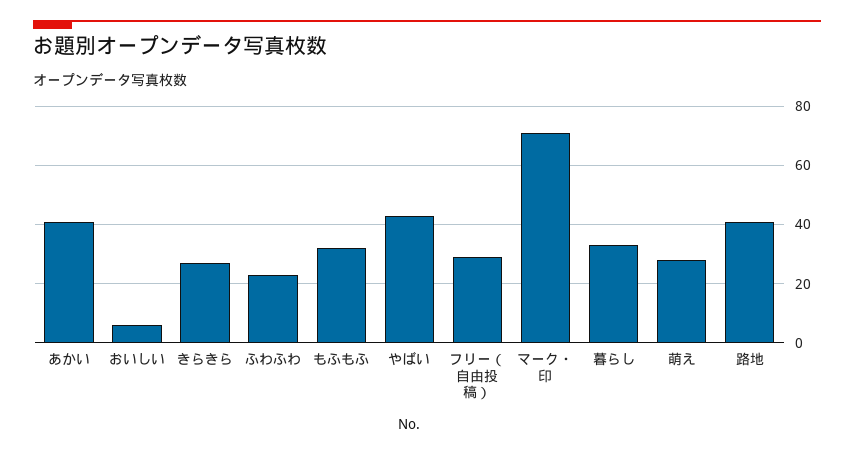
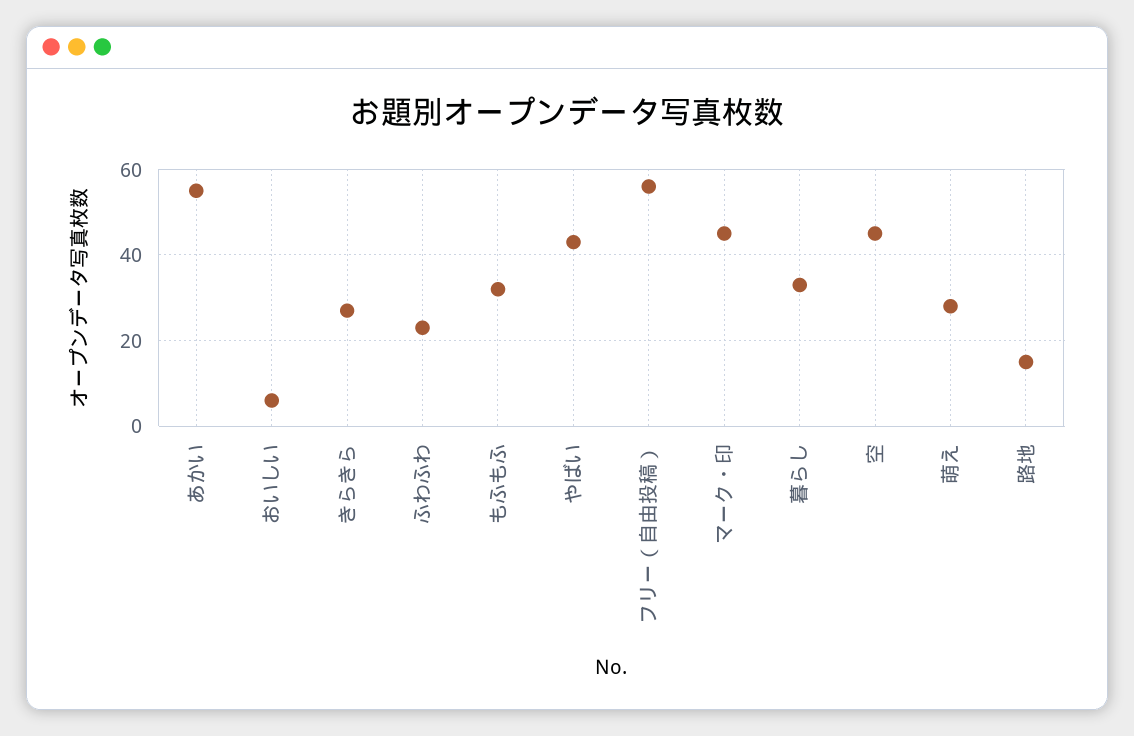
あかい: 40 -> 55
フリー（自由投稿）: 30 -> 55
マーク・印: 70 -> 45
路地: 40 -> 15
空: none -> 45

